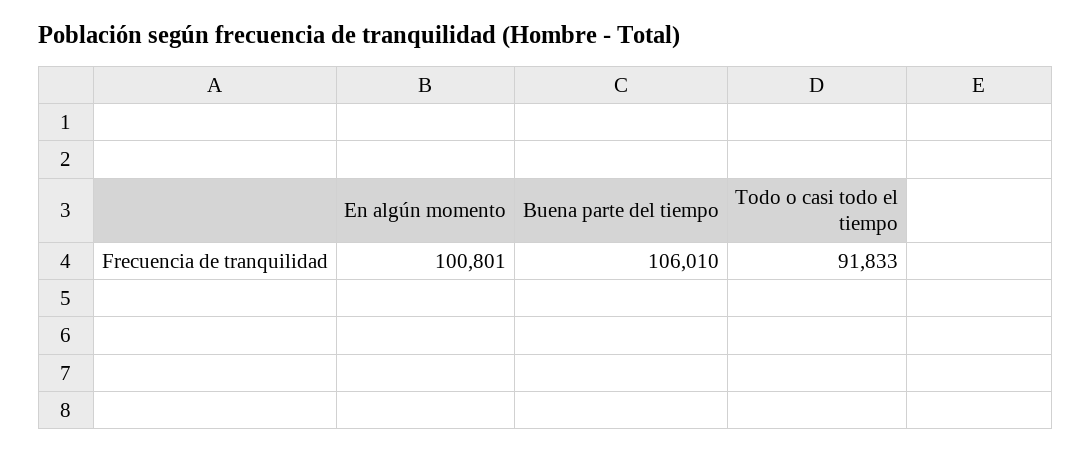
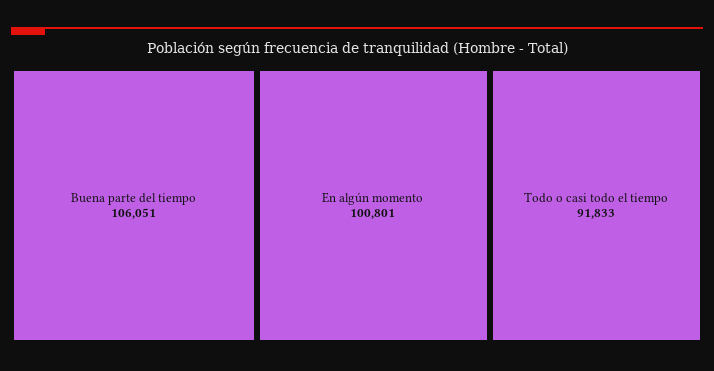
Buena parte del tiempo: 106010 -> 106051

